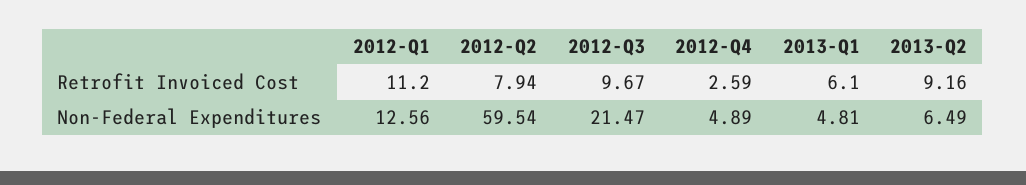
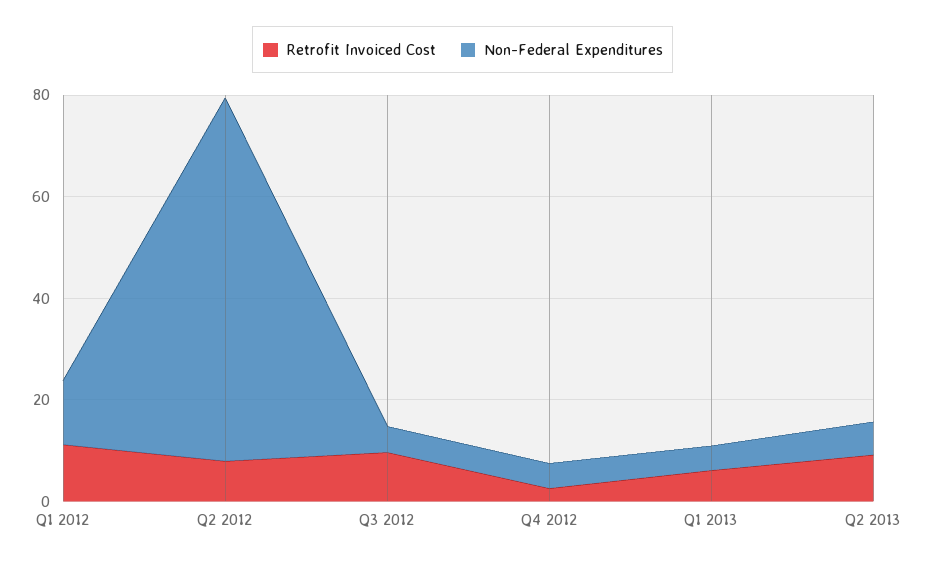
Non-Federal Expenditures, 2012-Q2: 59.54 -> 70
Non-Federal Expenditures, 2012-Q3: 21.47 -> 5

